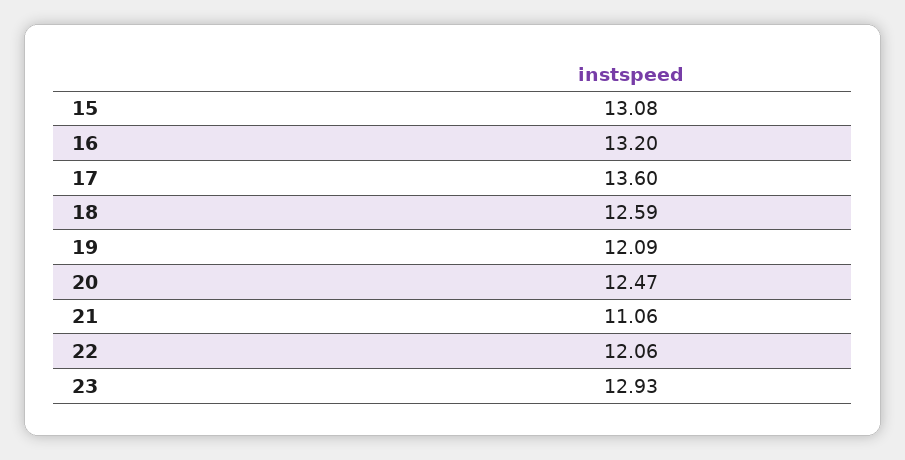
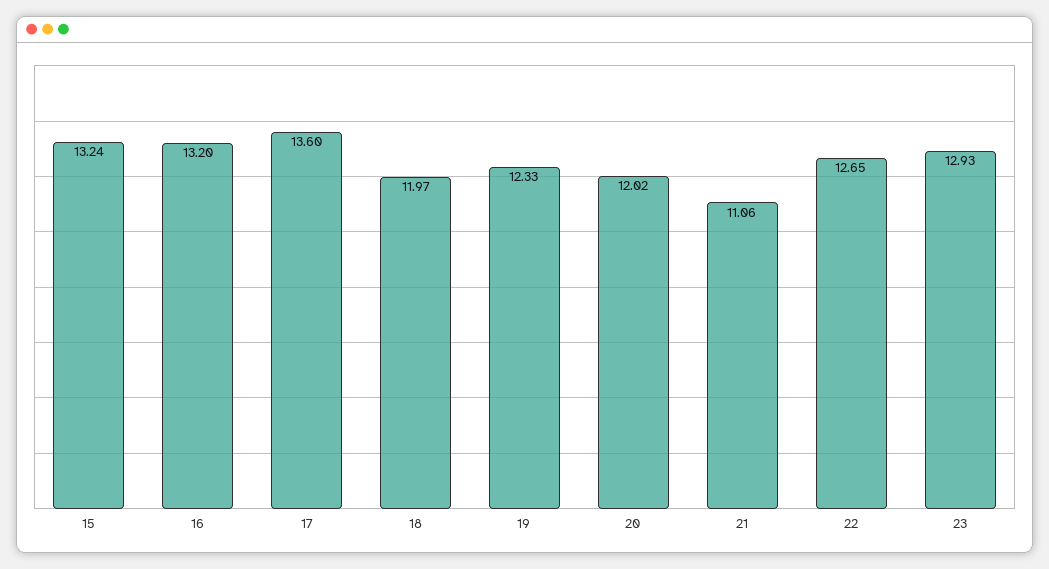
15: 13.08 -> 13.24
18: 12.59 -> 11.97
19: 12.09 -> 12.33
20: 12.47 -> 12.02
22: 12.06 -> 12.65

